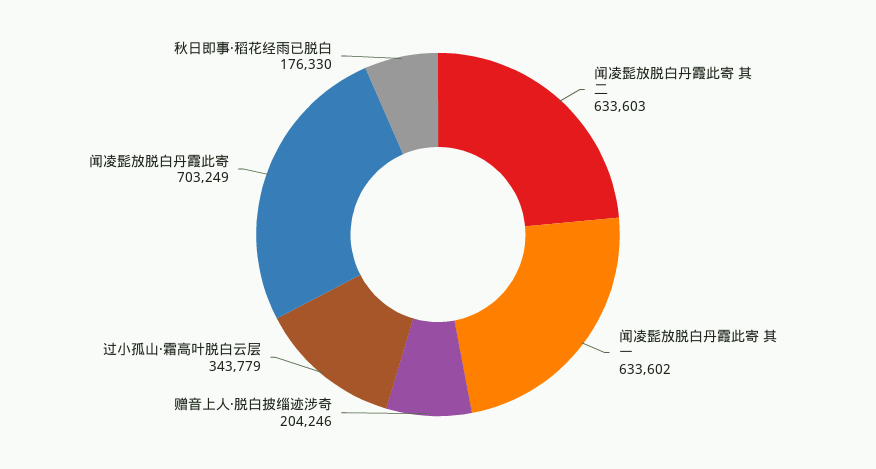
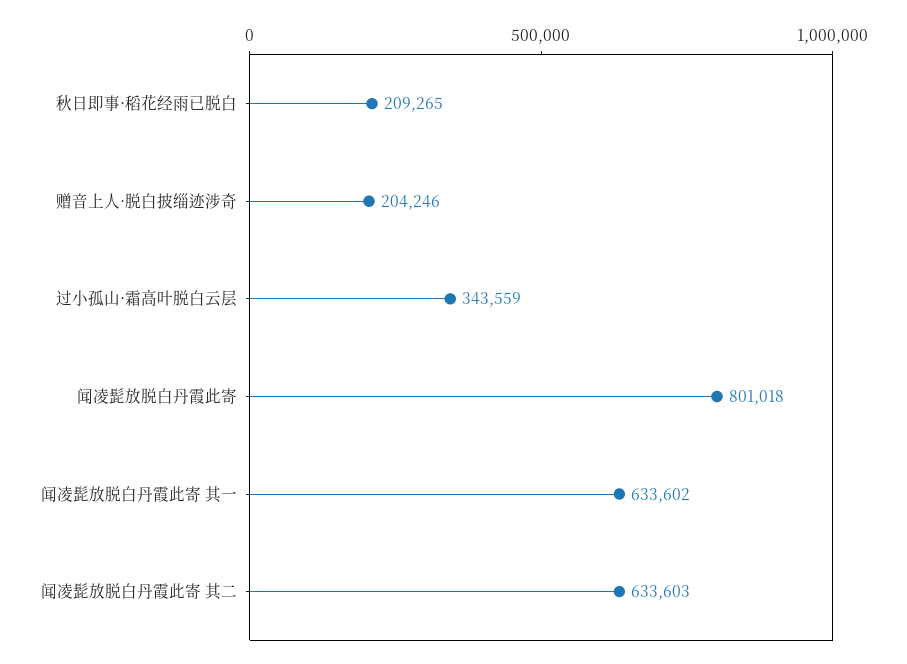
过小孤山·霜高叶脱白云层: 343779 -> 343559
闻凌髭放脱白丹霞此寄: 703249 -> 801018
秋日即事·稻花经雨已脱白: 176330 -> 209265

